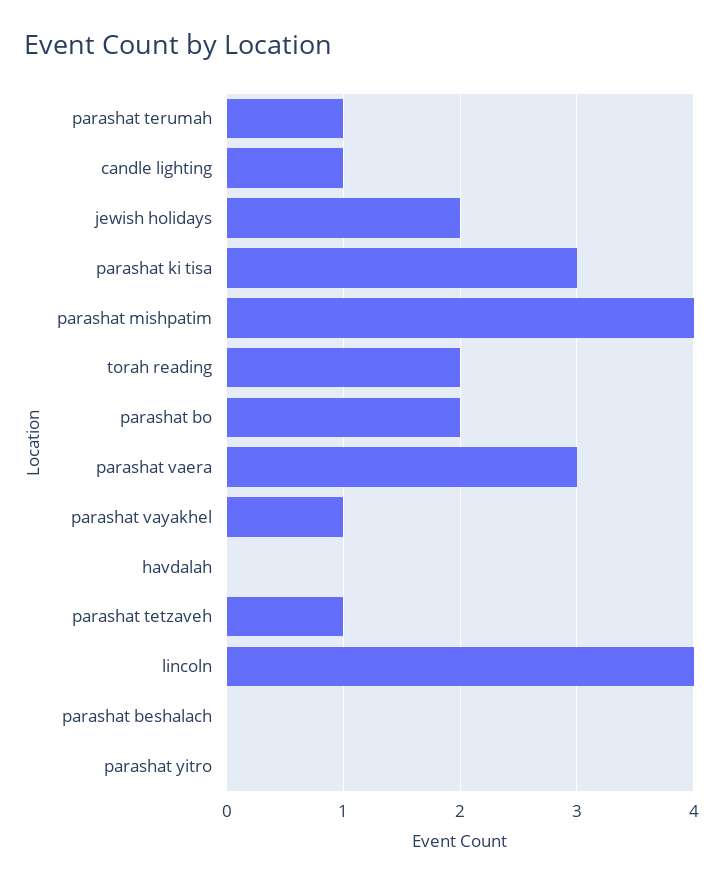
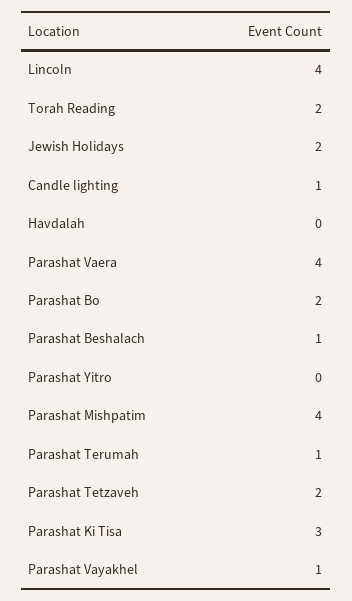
parashat vaera: 3 -> 4
parashat tetzaveh: 1 -> 2
parashat beshalach: 0 -> 1

